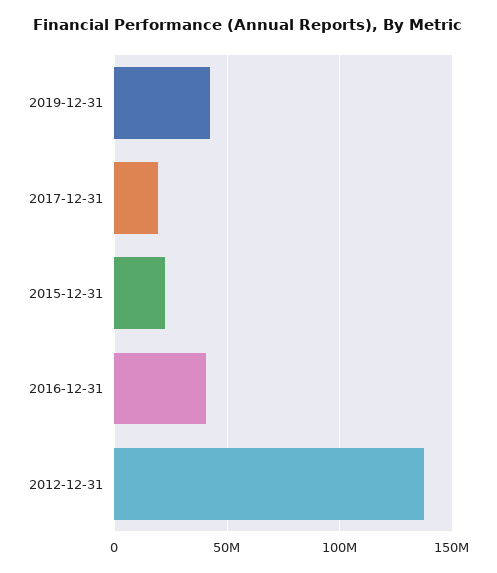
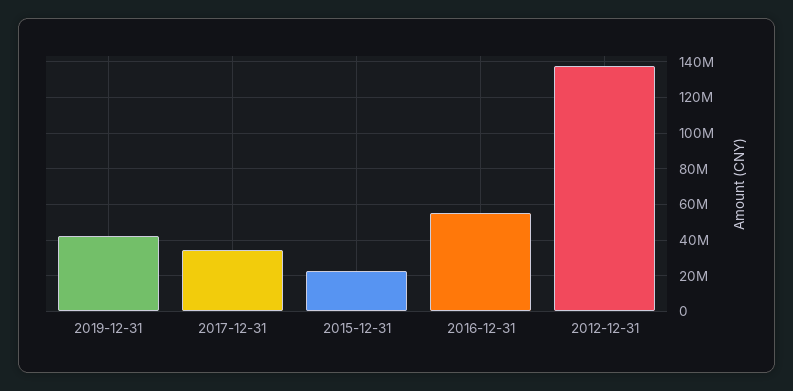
2017-12-31: 20000000 -> 35000000
2016-12-31: 40000000 -> 55000000

